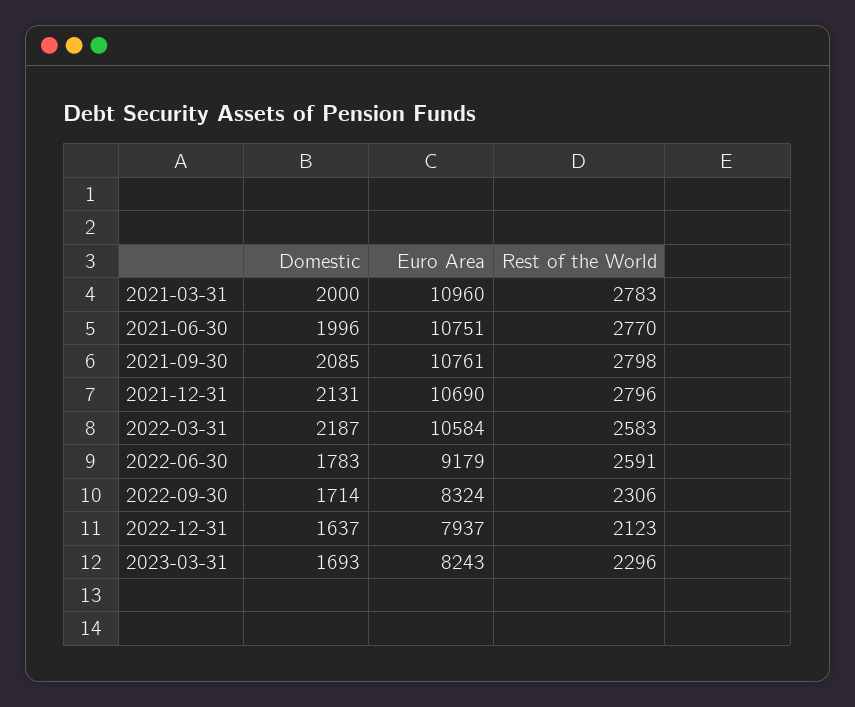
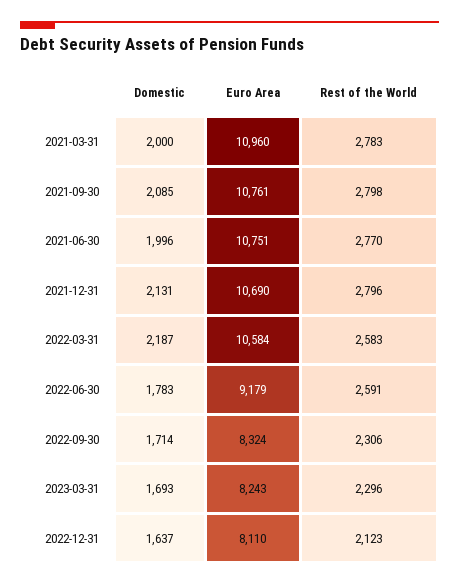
Euro Area, 2022-12-31: 7937 -> 8110

